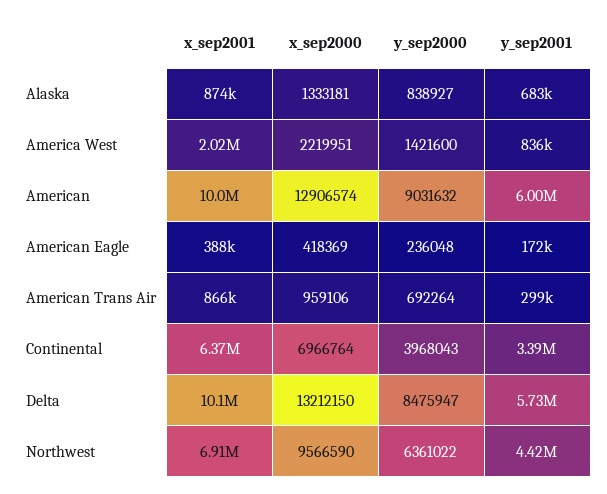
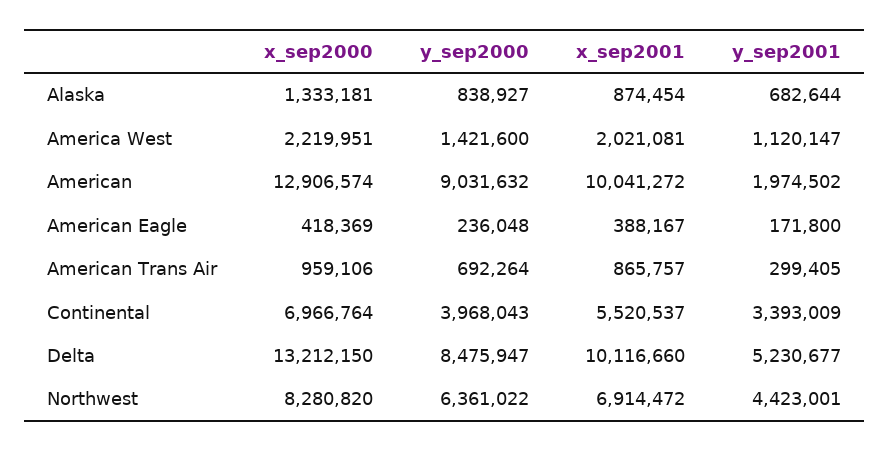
y_sep2001, America West: 836000 -> 1120147
y_sep2001, American: 6000000 -> 1974502
x_sep2001, Continental: 6370000 -> 5520537
y_sep2001, Delta: 5730000 -> 5230677
x_sep2000, Northwest: 9566590 -> 8280820

